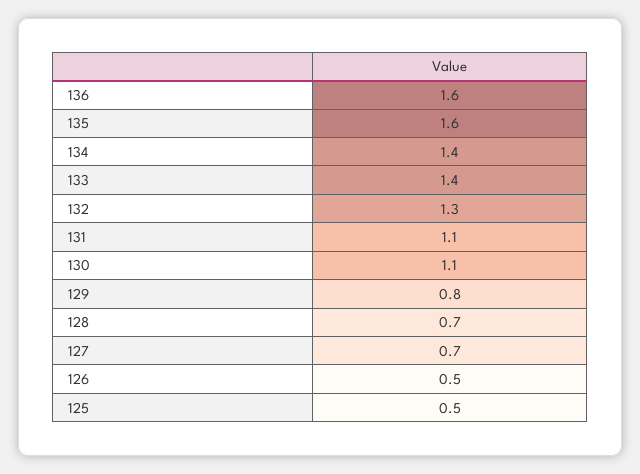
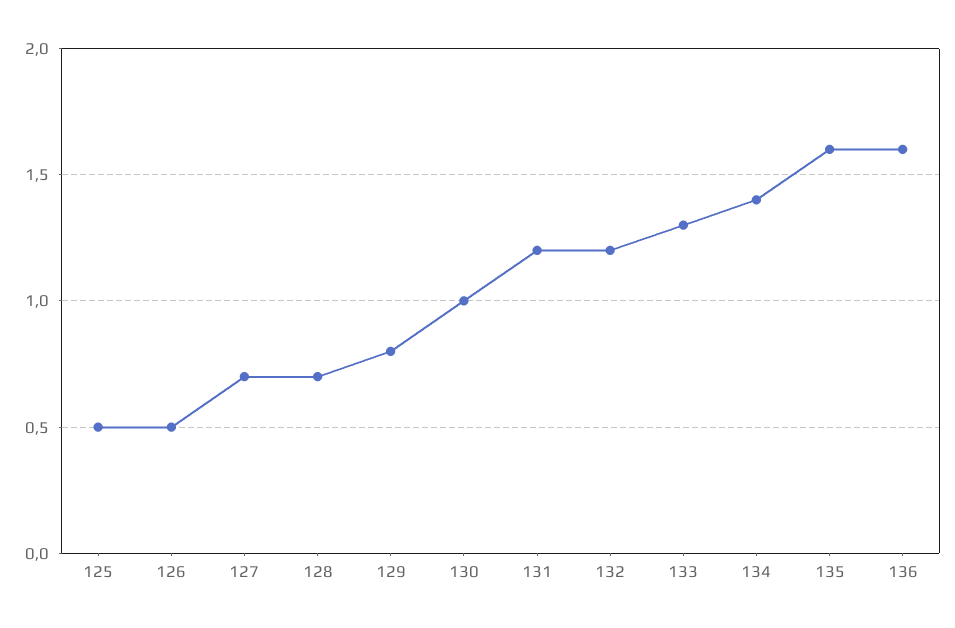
133: 1.4 -> 1.3
132: 1.3 -> 1.2
131: 1.1 -> 1.2
130: 1.1 -> 1

